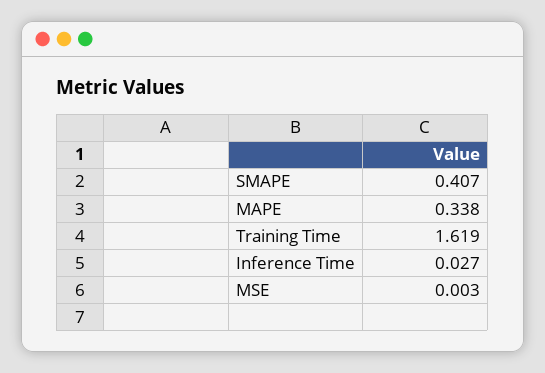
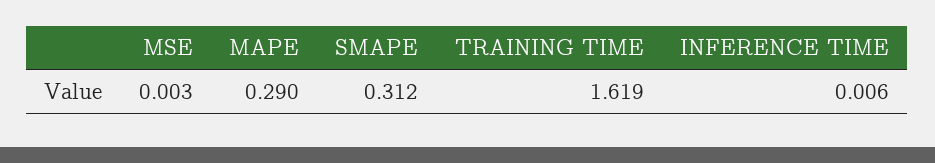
SMAPE: 0.407 -> 0.312
MAPE: 0.338 -> 0.29
Inference Time: 0.027 -> 0.006

